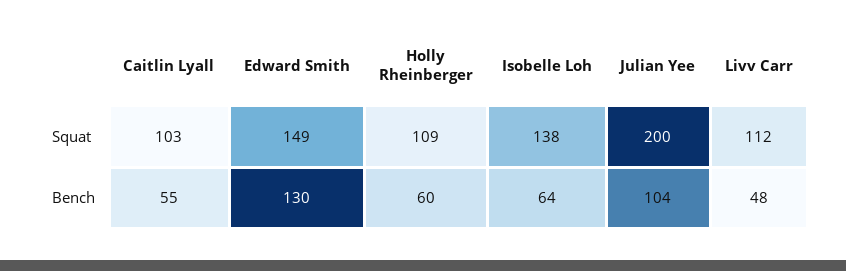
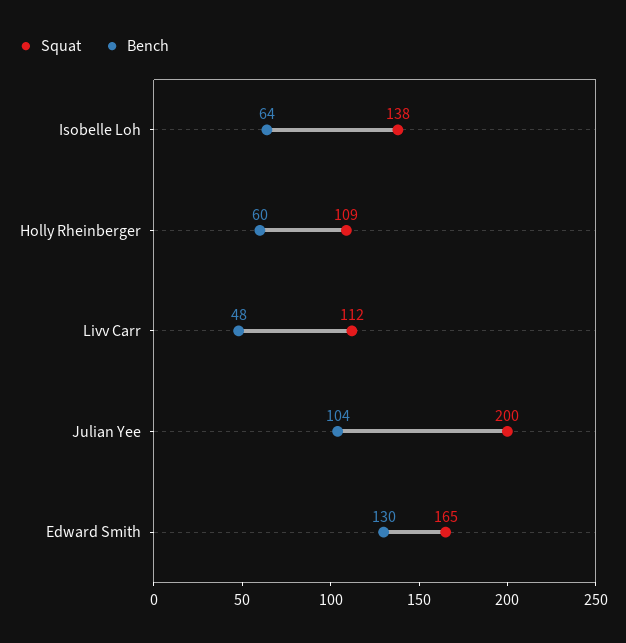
Squat, Caitlin Lyall: 103 -> none
Squat, Edward Smith: 149 -> 165
Bench, Caitlin Lyall: 55 -> none

